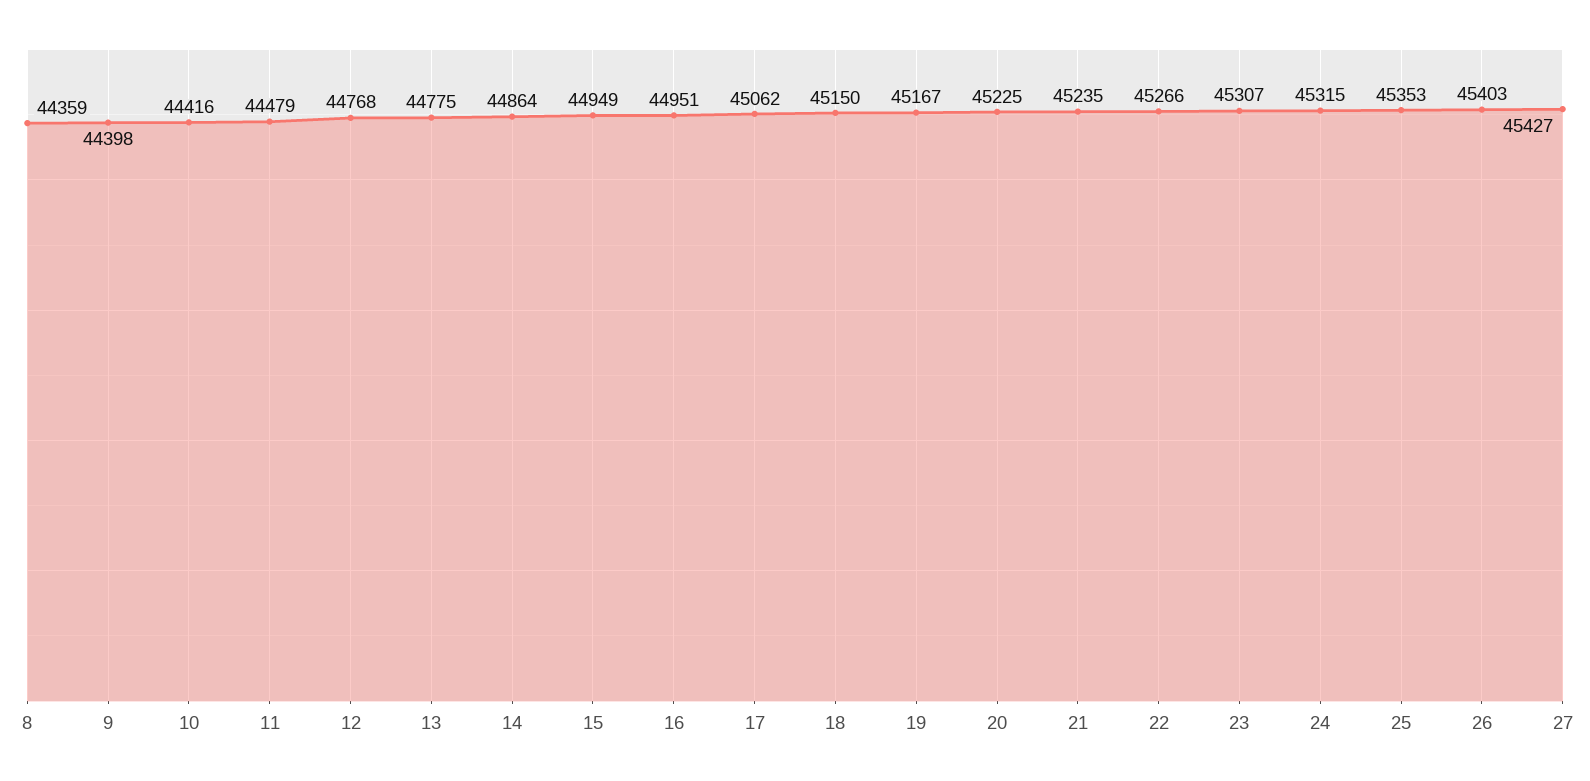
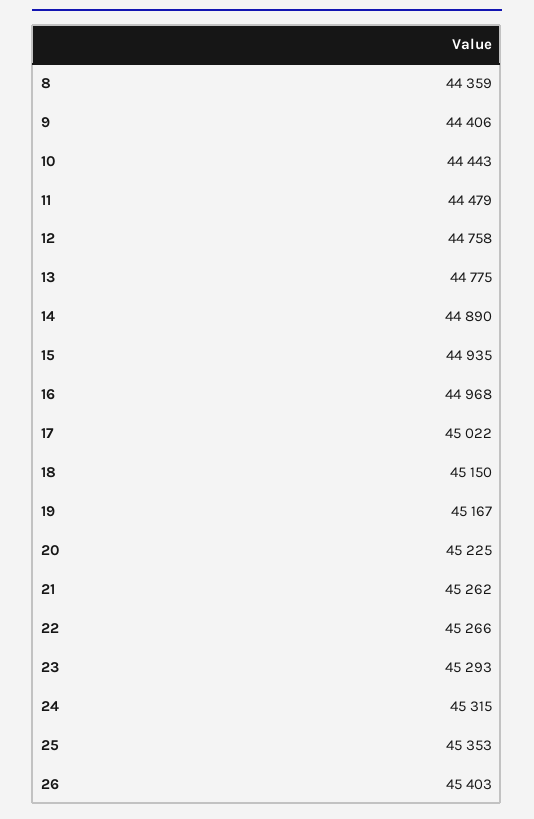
9: 44398 -> 44406
10: 44416 -> 44443
12: 44768 -> 44758
14: 44864 -> 44890
15: 44949 -> 44935
16: 44951 -> 44968
17: 45062 -> 45022
21: 45235 -> 45262
23: 45307 -> 45293
27: 45427 -> none

